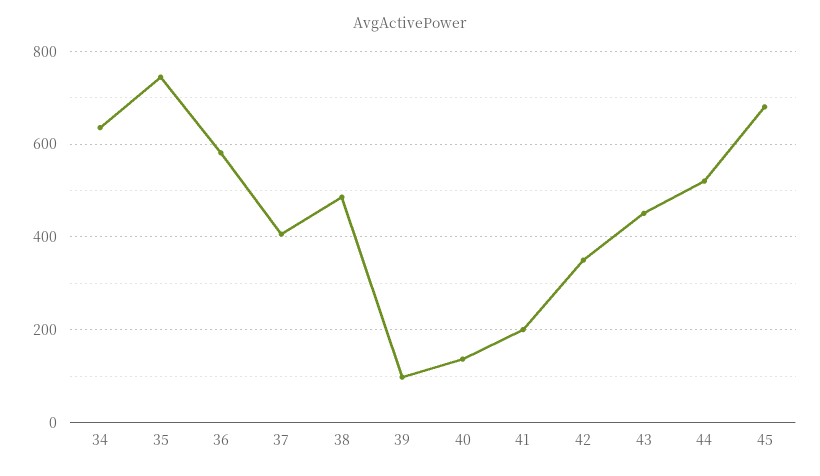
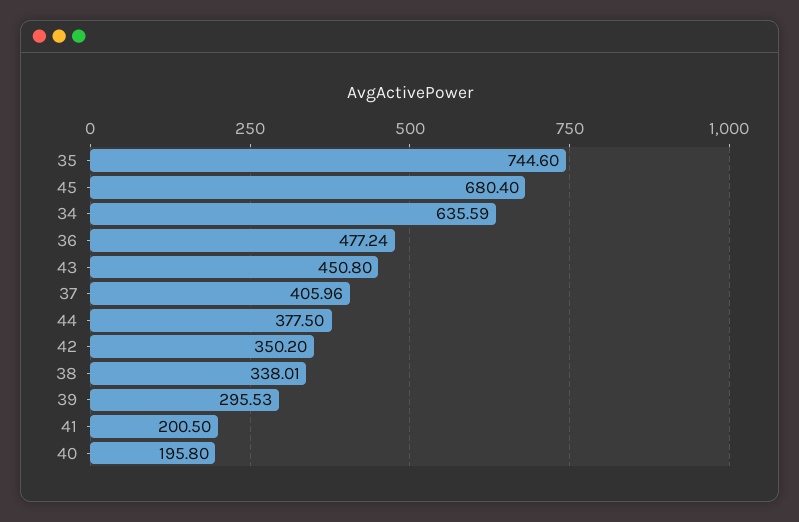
36: 580 -> 477.24
38: 480 -> 338.01
39: 100 -> 295.53
40: 140 -> 195.8
44: 520 -> 377.5

